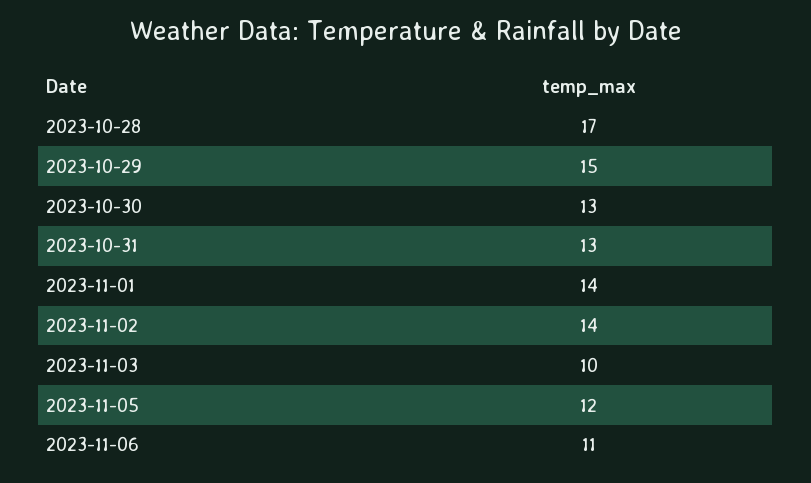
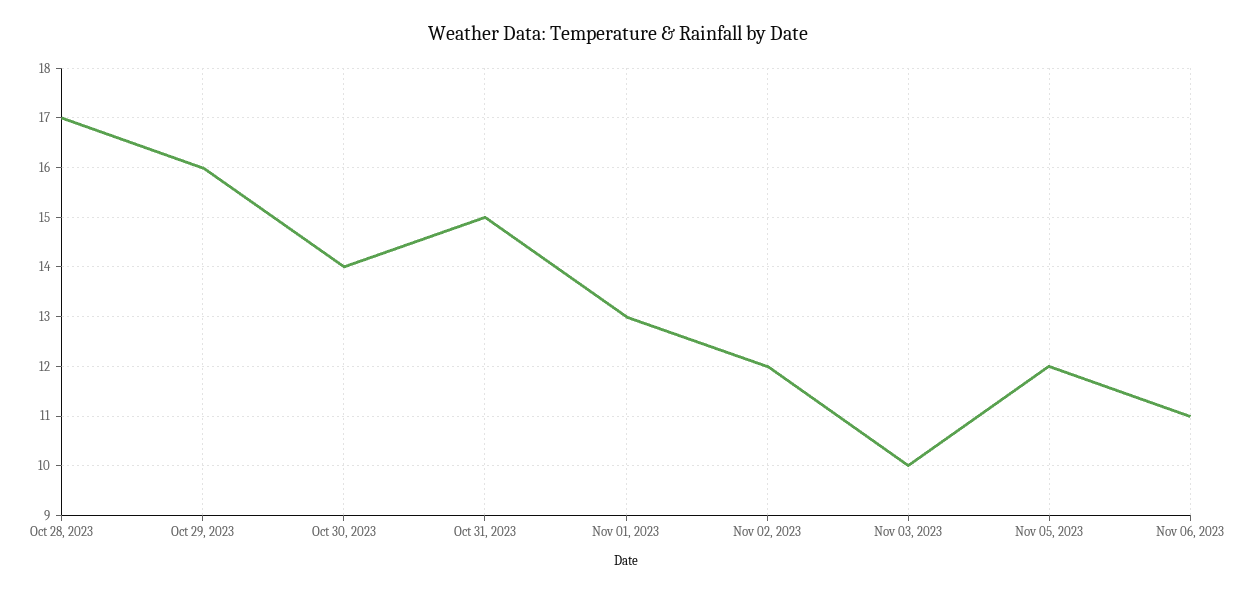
2023-10-29: 15 -> 16
2023-10-30: 13 -> 14
2023-10-31: 13 -> 15
2023-11-01: 14 -> 13
2023-11-02: 14 -> 12

